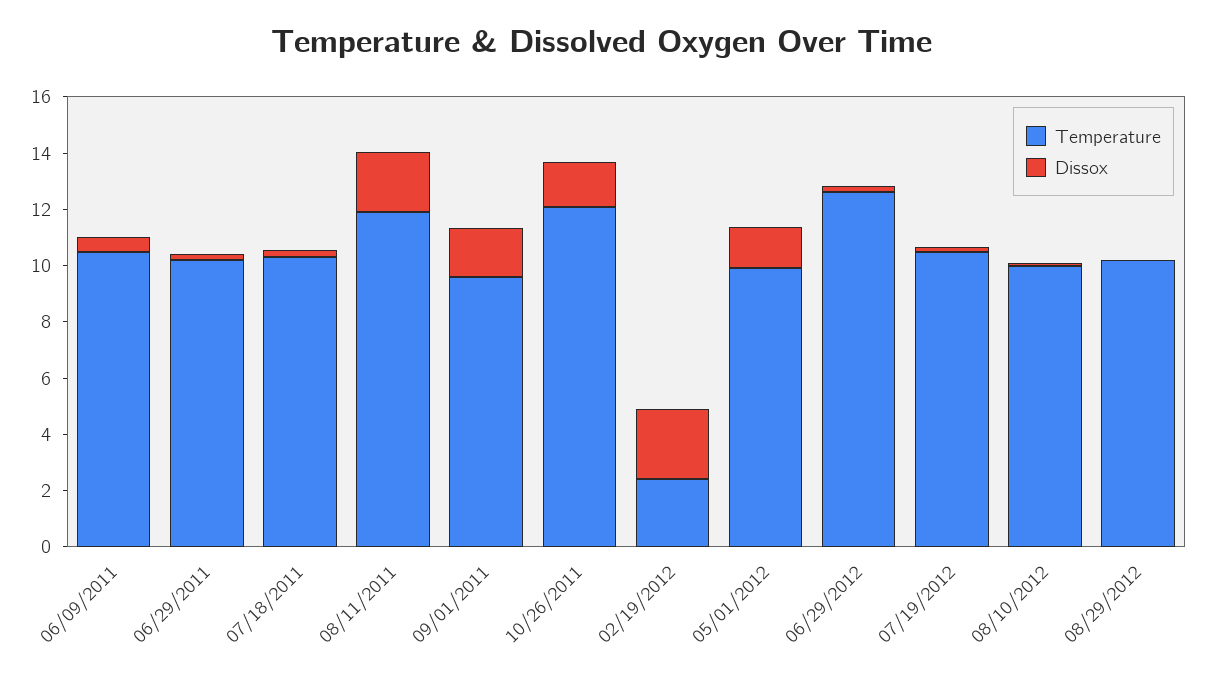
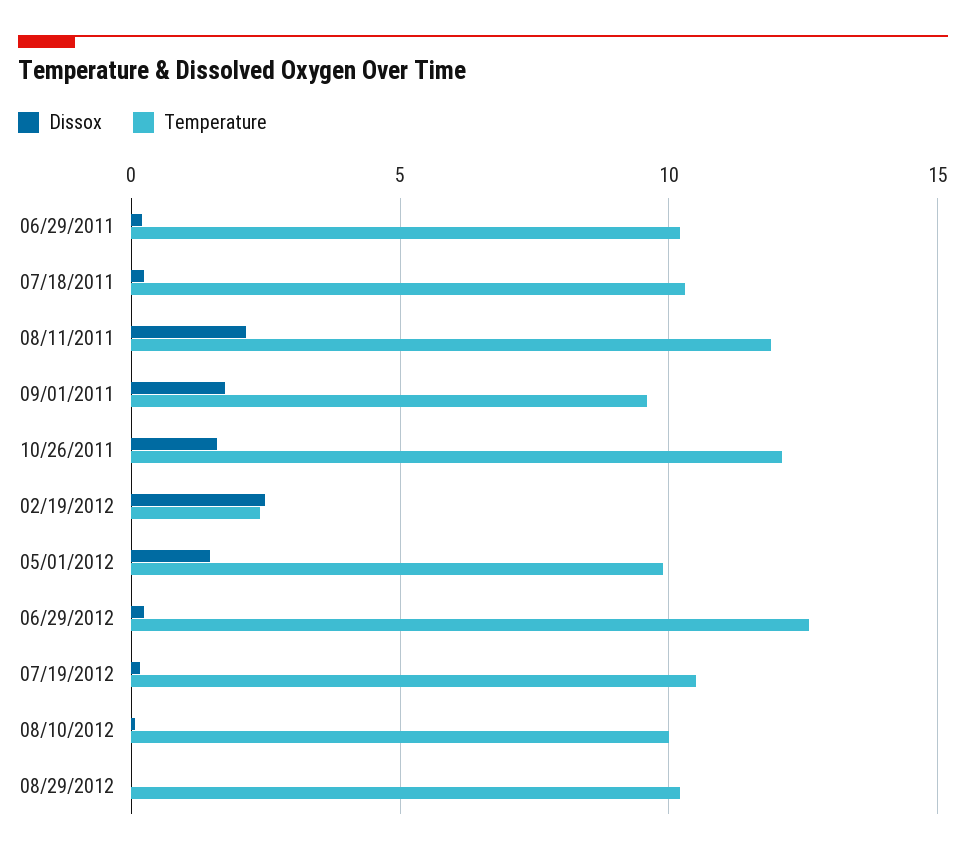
Temperature, 06/09/2011: 10.5 -> none
Dissox, 06/09/2011: 0.5 -> none

